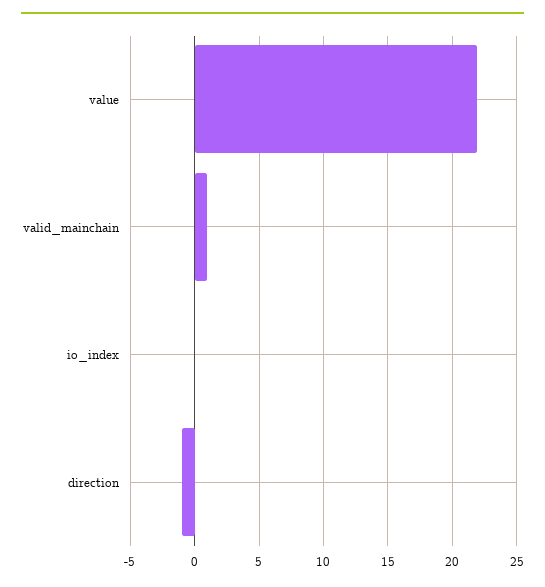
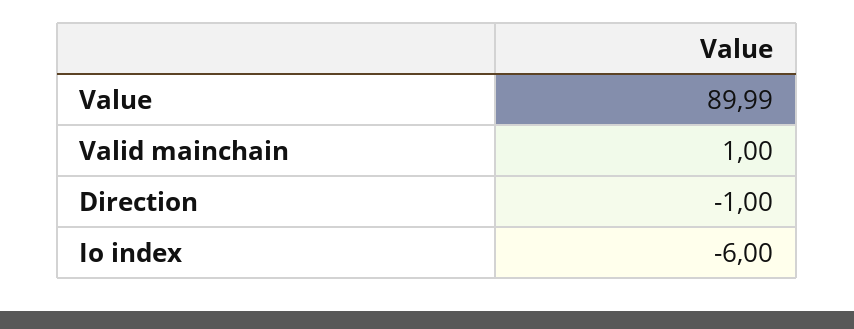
value: 22 -> 89.99
io_index: 0 -> -6

